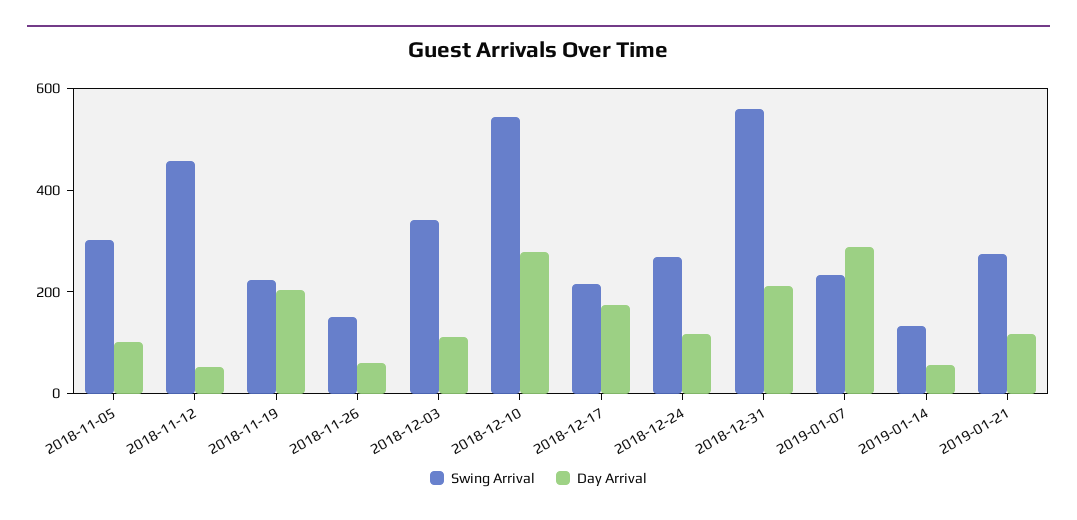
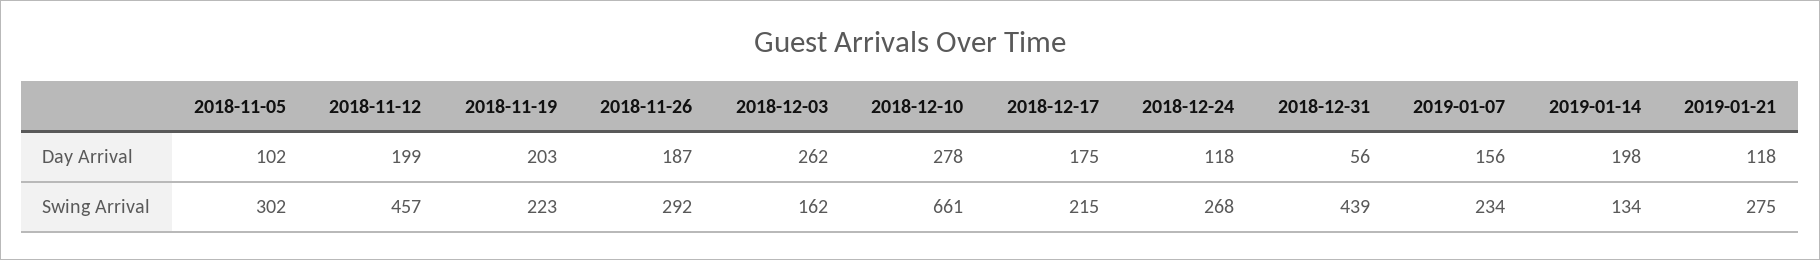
Day Arrival, 2018-11-12: 50 -> 199
Swing Arrival, 2018-11-26: 150 -> 292
Day Arrival, 2018-11-26: 50 -> 187
Swing Arrival, 2018-12-03: 350 -> 162
Day Arrival, 2018-12-03: 100 -> 262
Swing Arrival, 2018-12-10: 550 -> 661
Swing Arrival, 2018-12-31: 550 -> 439
Day Arrival, 2018-12-31: 200 -> 56
Day Arrival, 2019-01-07: 300 -> 156
Day Arrival, 2019-01-14: 50 -> 198

